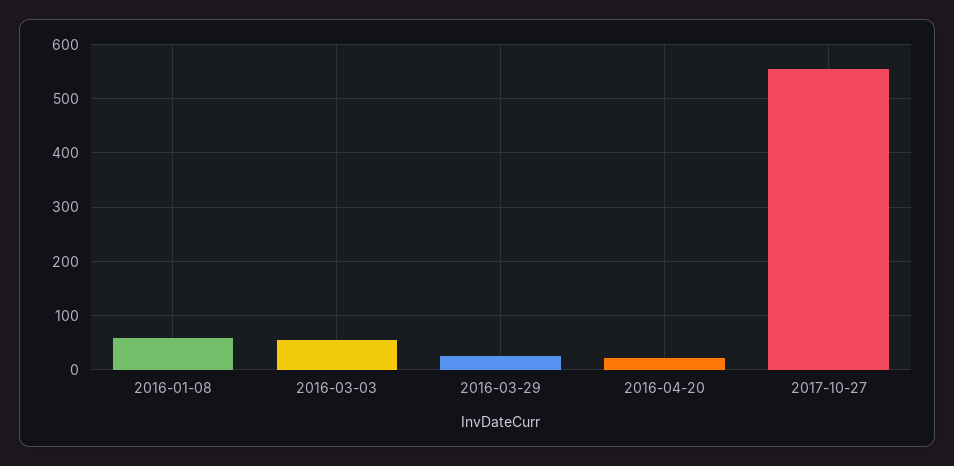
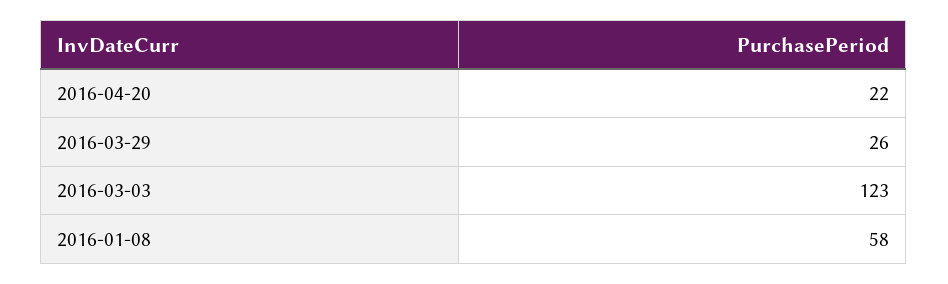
2016-03-03: 60 -> 123
2017-10-27: 560 -> none

